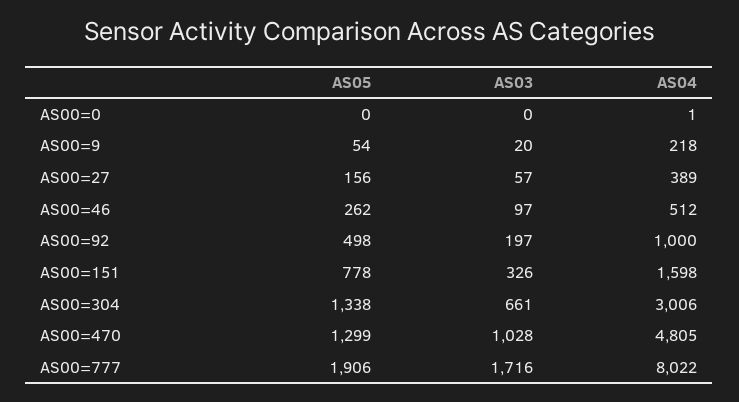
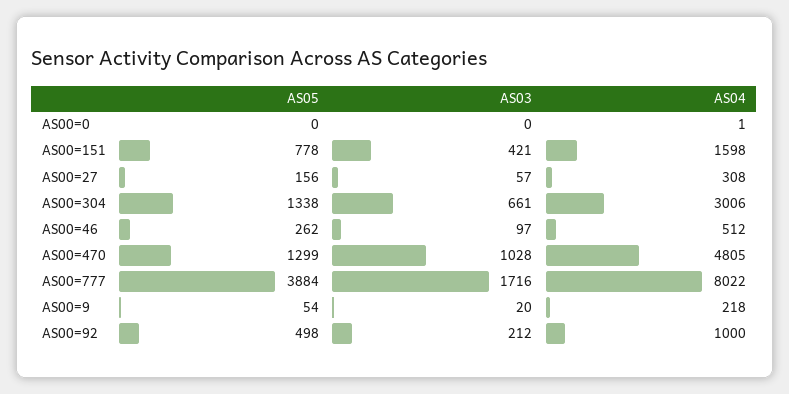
AS04, AS00=27: 389 -> 308
AS03, AS00=92: 197 -> 212
AS03, AS00=151: 326 -> 421
AS05, AS00=777: 1906 -> 3884

